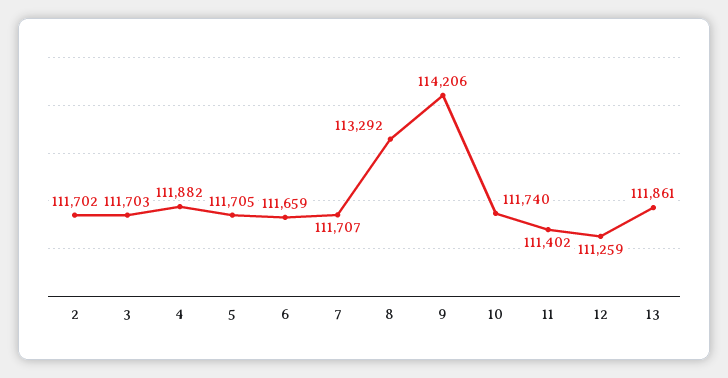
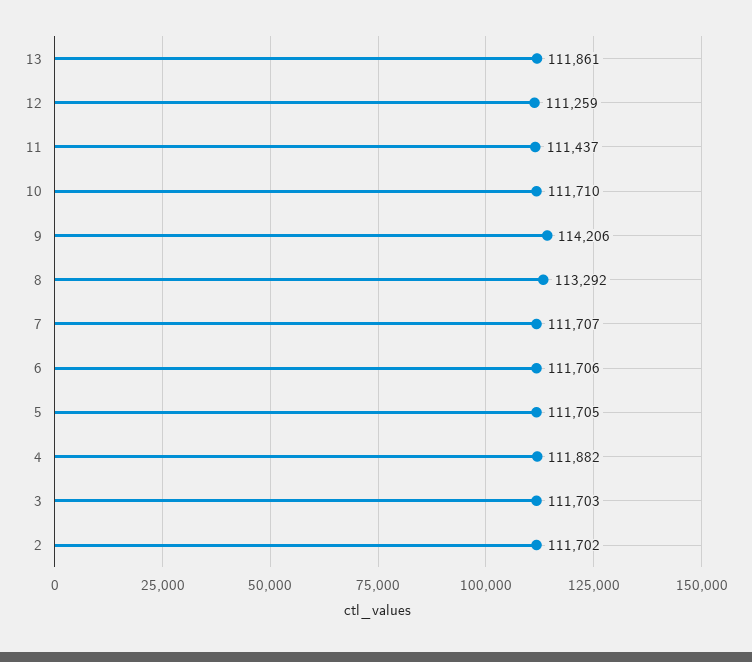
6: 111659 -> 111706
10: 111740 -> 111710
11: 111402 -> 111437

